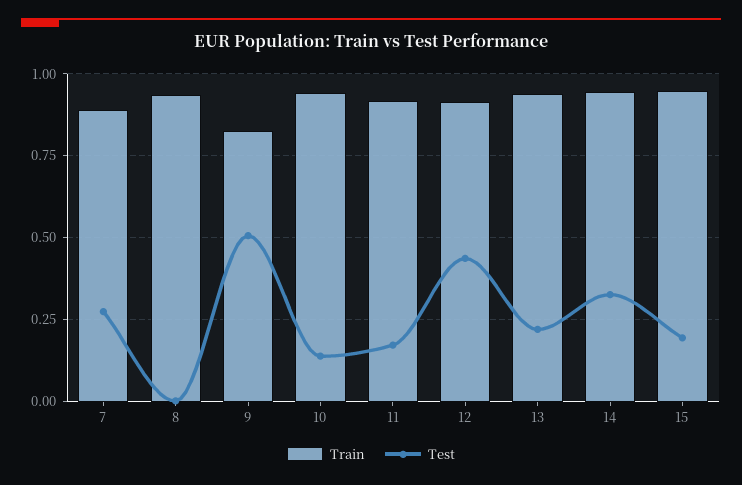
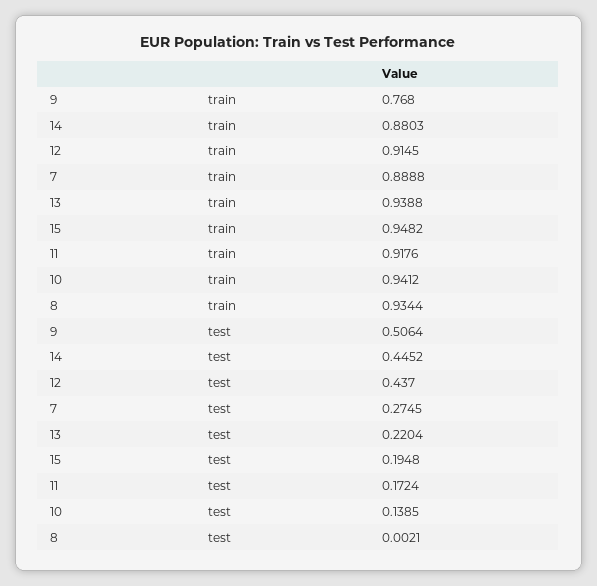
Train, 9: 0.825 -> 0.768
Train, 14: 0.95 -> 0.8803
Test, 14: 0.325 -> 0.4452

